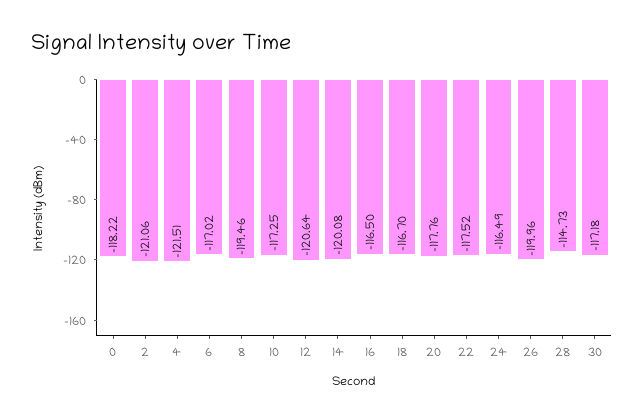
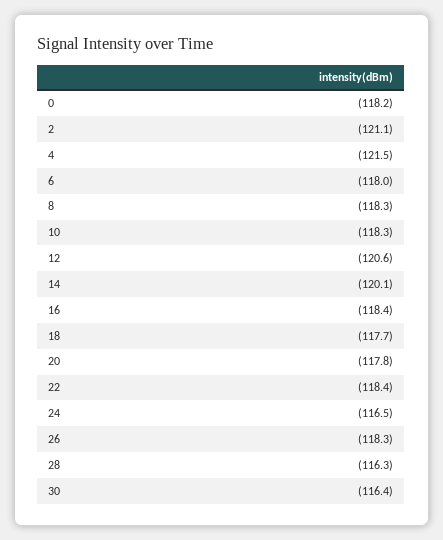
6: -117.02 -> -118
8: -119.46 -> -118.3
10: -117.25 -> -118.3
16: -116.5 -> -118.4
18: -116.7 -> -117.7
22: -117.52 -> -118.4
26: -119.96 -> -118.3
28: -114.73 -> -116.3
30: -117.18 -> -116.4

